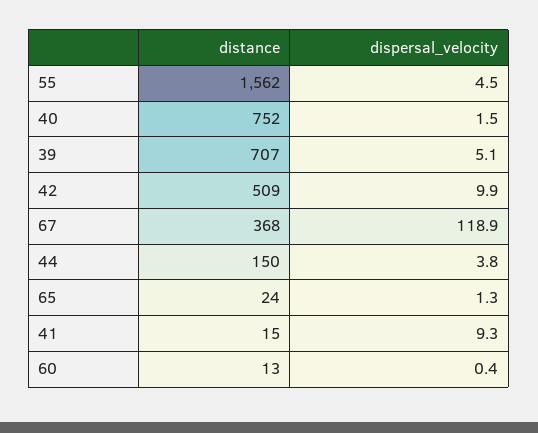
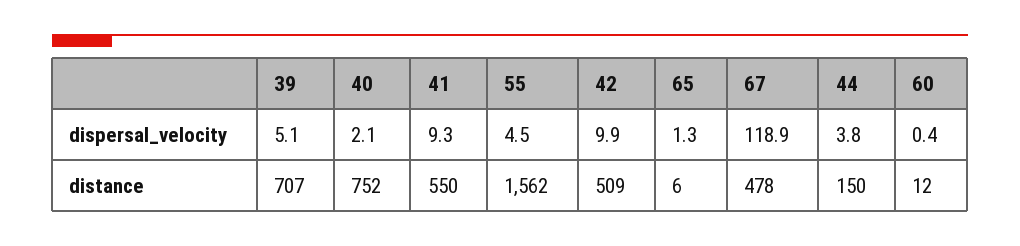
dispersal_velocity, 40: 1.5 -> 2.1
distance, 67: 368 -> 478
distance, 65: 24 -> 6
distance, 41: 15 -> 550
distance, 60: 13 -> 12

